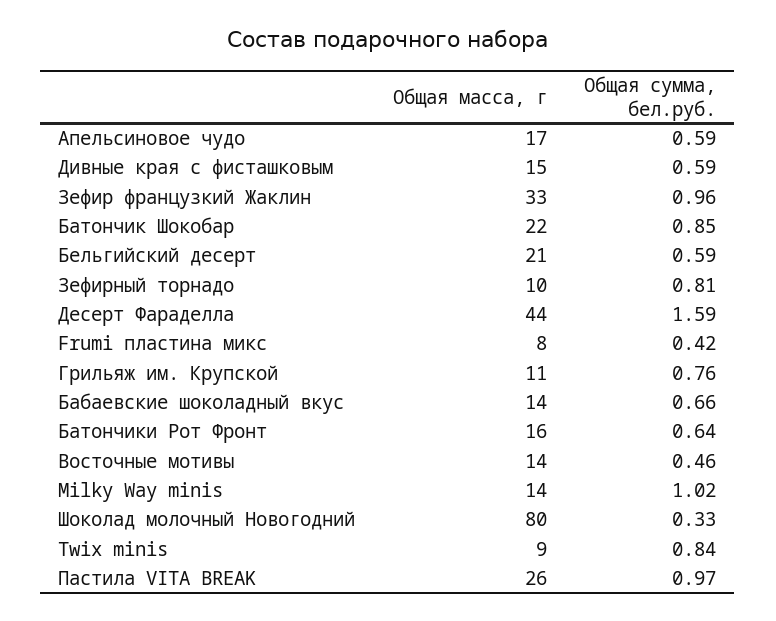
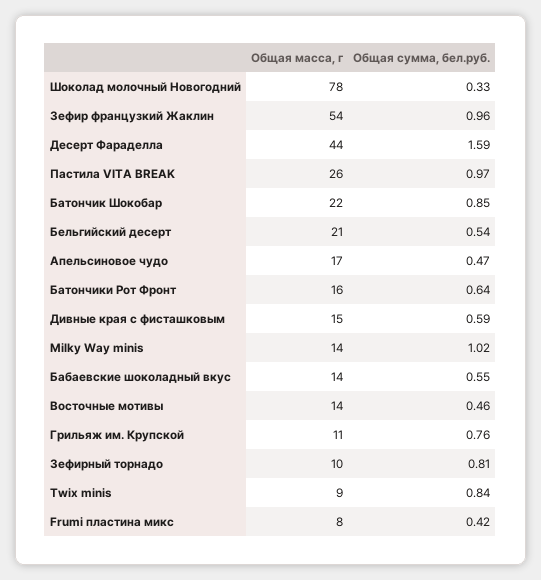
Общая сумма, бел.руб., Апельсиновое чудо: 0.59 -> 0.47
Общая масса, г, Зефир французкий Жаклин: 33 -> 54
Общая сумма, бел.руб., Бельгийский десерт: 0.59 -> 0.54
Общая сумма, бел.руб., Бабаевские шоколадный вкус: 0.66 -> 0.55
Общая масса, г, Шоколад молочный Новогодний: 80 -> 78

